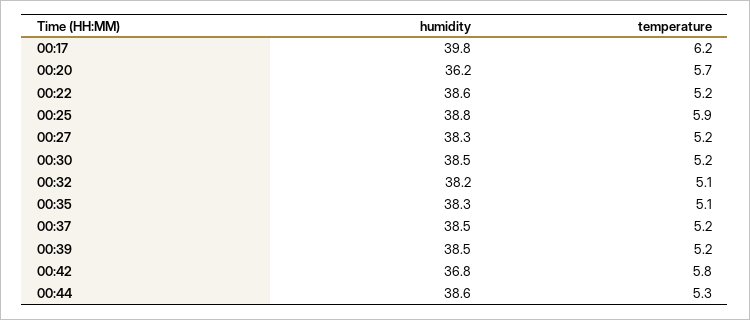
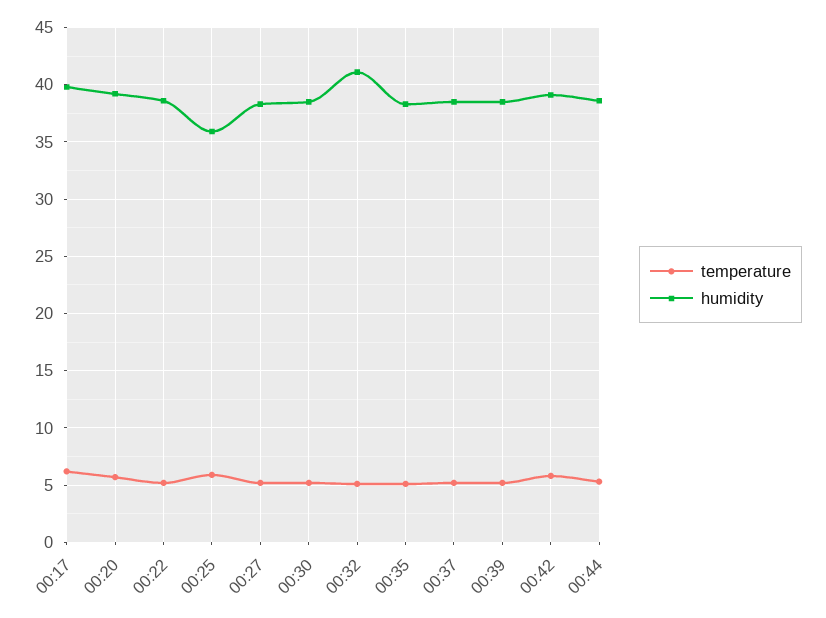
humidity, 00:20: 36.2 -> 39
humidity, 00:25: 38.8 -> 36
humidity, 00:32: 38.2 -> 41
humidity, 00:42: 36.8 -> 39

